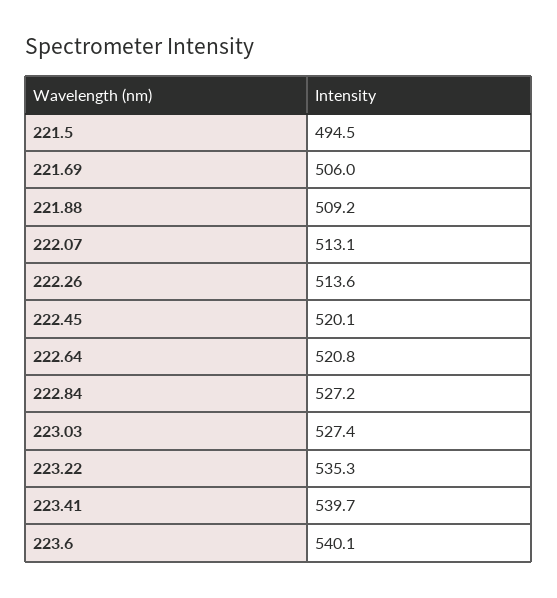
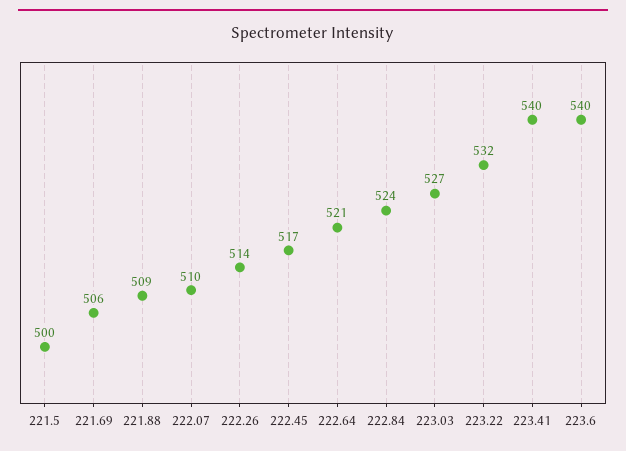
221.5: 494.5 -> 500
222.07: 513.1 -> 510
222.45: 520.1 -> 517
222.84: 527.2 -> 524
223.22: 535.3 -> 532

